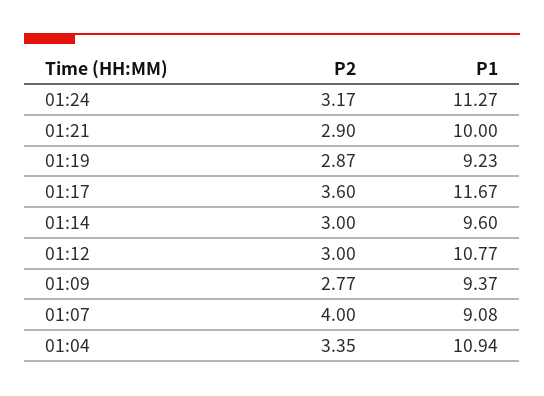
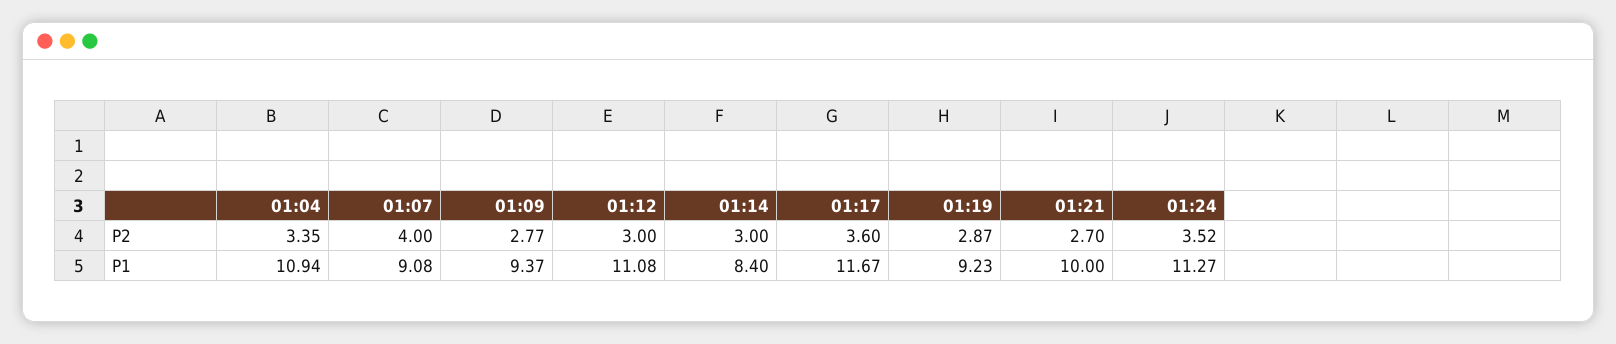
P2, 01:24: 3.17 -> 3.52
P2, 01:21: 2.9 -> 2.7
P1, 01:14: 9.6 -> 8.4
P1, 01:12: 10.77 -> 11.08

